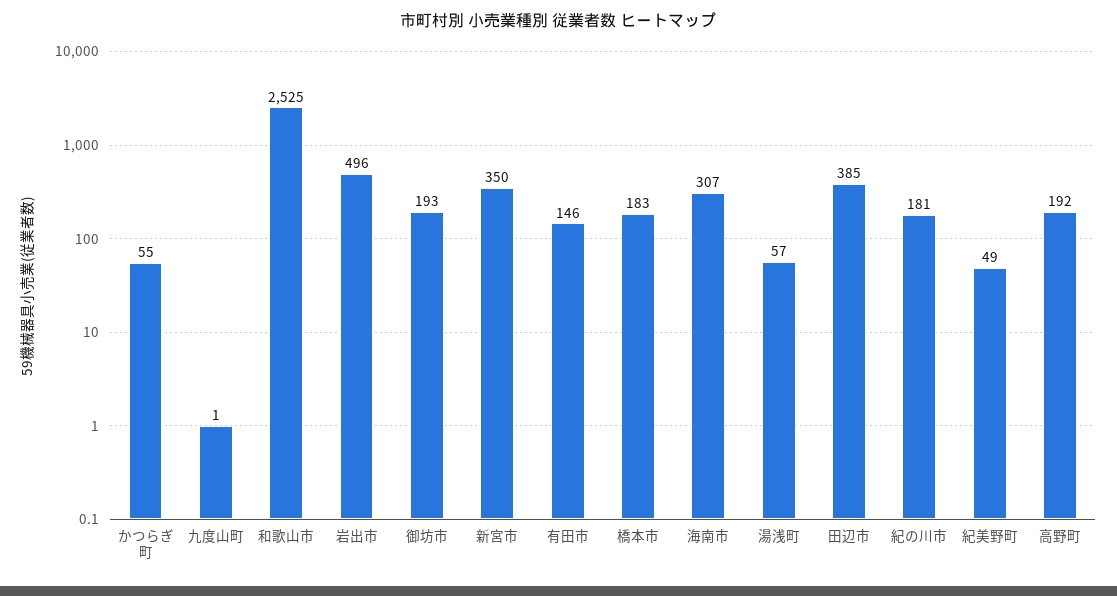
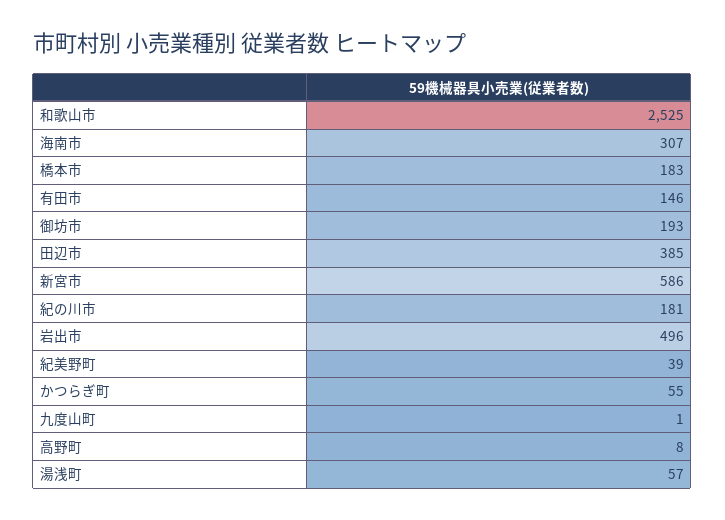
新宮市: 350 -> 586
紀美野町: 49 -> 39
高野町: 192 -> 8

